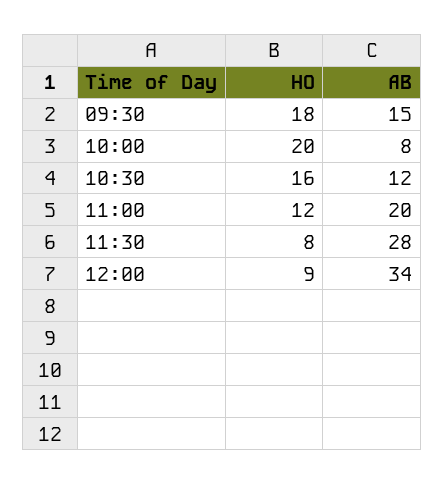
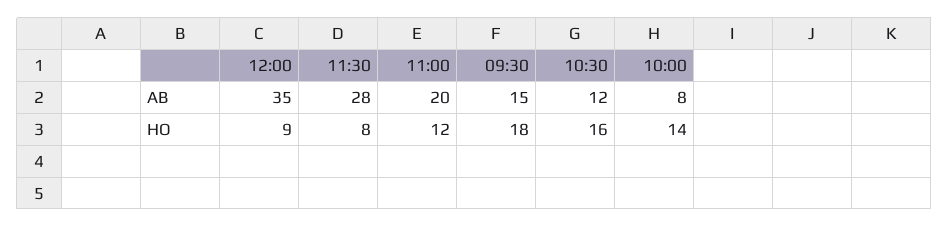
HO, 10:00: 20 -> 14
AB, 12:00: 34 -> 35

